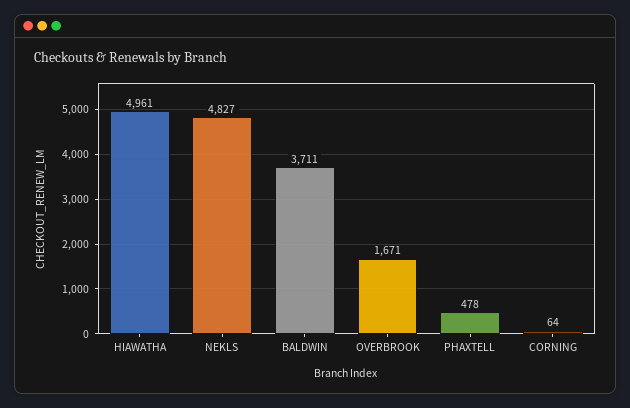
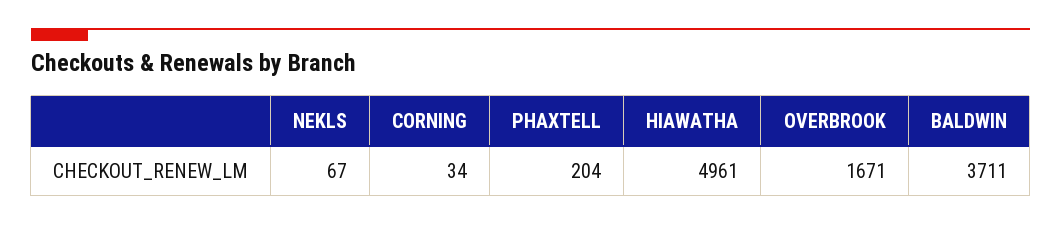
NEKLS: 4827 -> 67
PHAXTELL: 478 -> 204
CORNING: 64 -> 34

